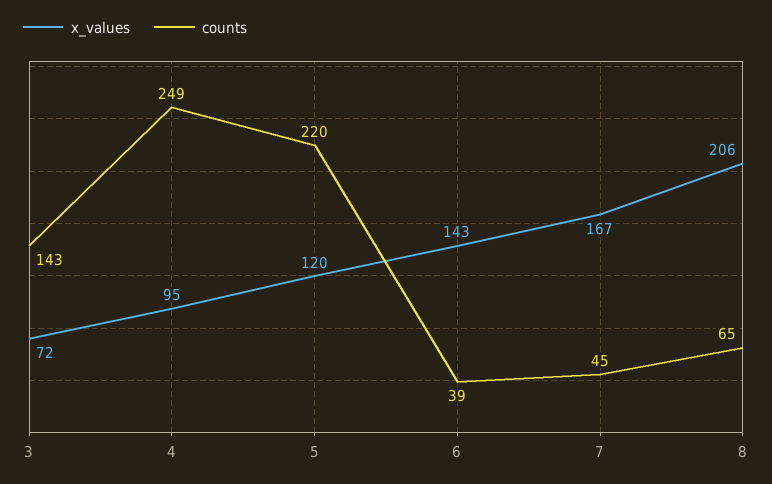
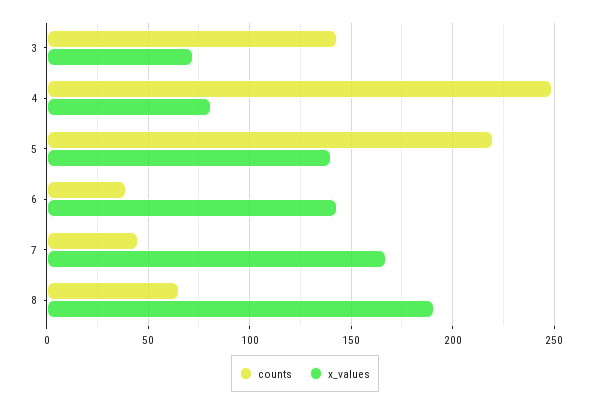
x_values, 4: 95 -> 80
x_values, 5: 120 -> 140
x_values, 8: 206 -> 190

